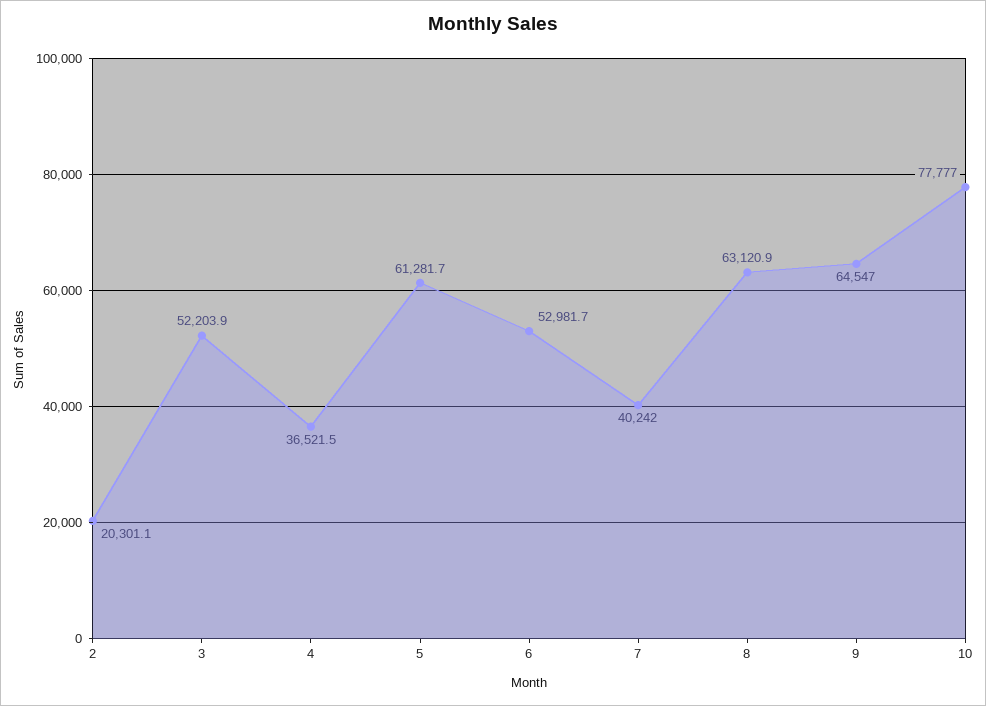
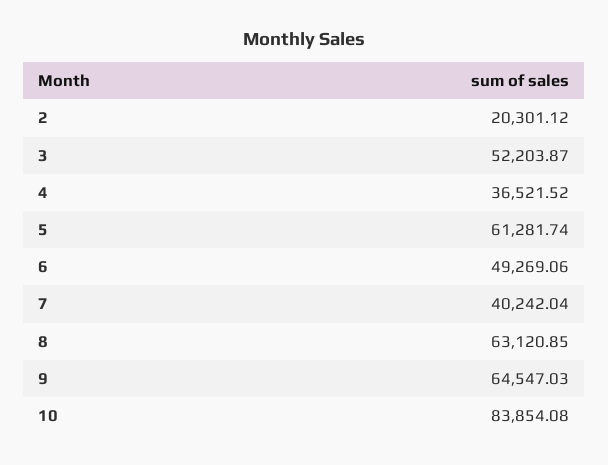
6: 52981.7 -> 49269.06
10: 77777 -> 83854.08

